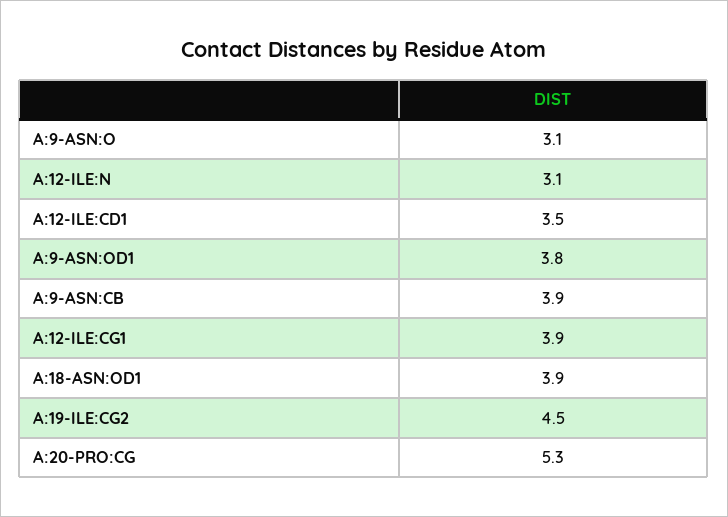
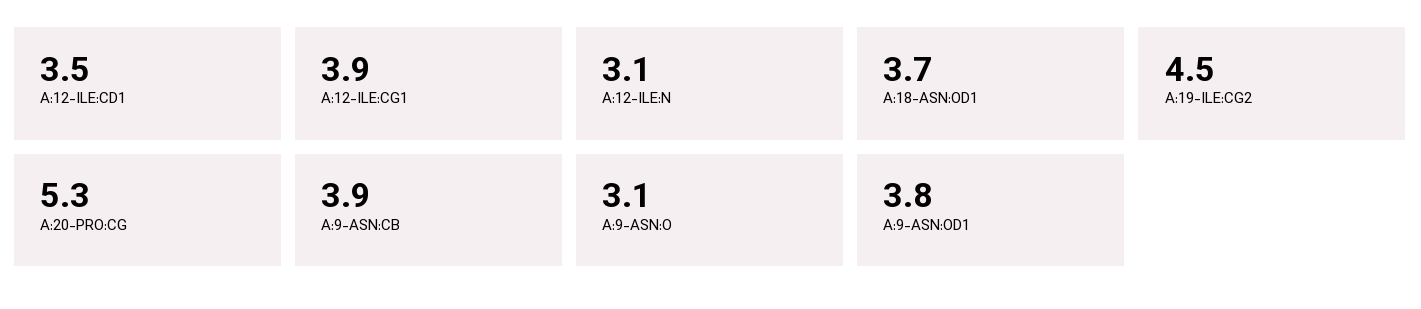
A:18-ASN:OD1: 3.9 -> 3.7

